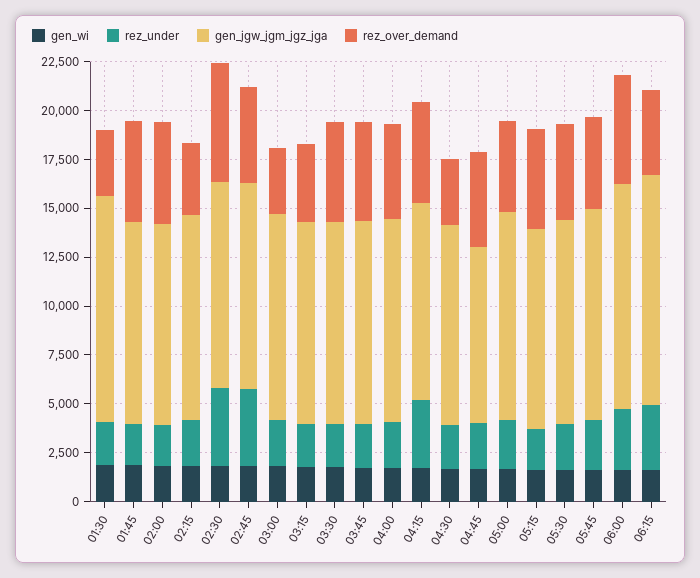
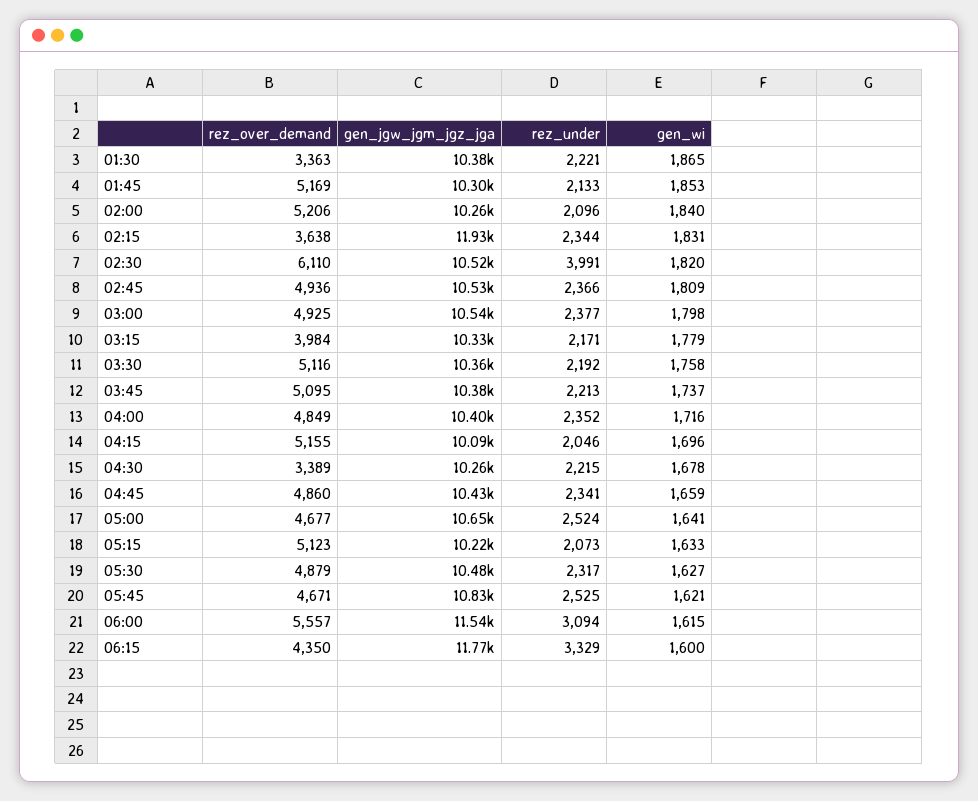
gen_jgw_jgm_jgz_jga, 01:30: 11500 -> 10380
gen_jgw_jgm_jgz_jga, 02:15: 10500 -> 11930
rez_under, 02:45: 4000 -> 2366
rez_over_demand, 03:00: 3500 -> 4925
rez_under, 04:15: 3500 -> 2046
gen_jgw_jgm_jgz_jga, 04:45: 9000 -> 10430

